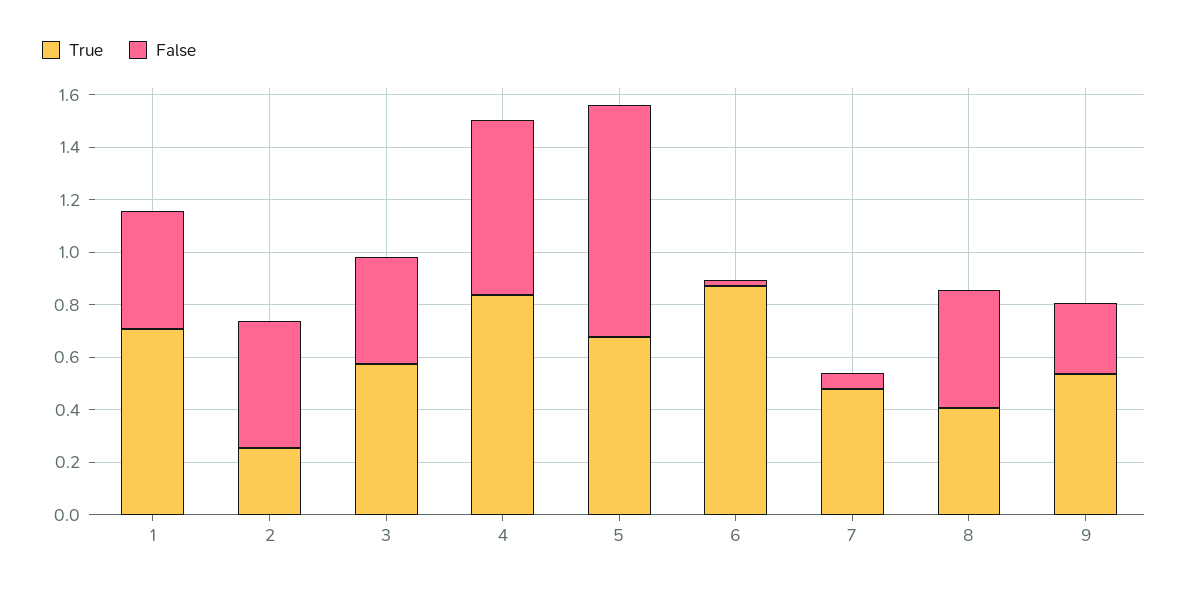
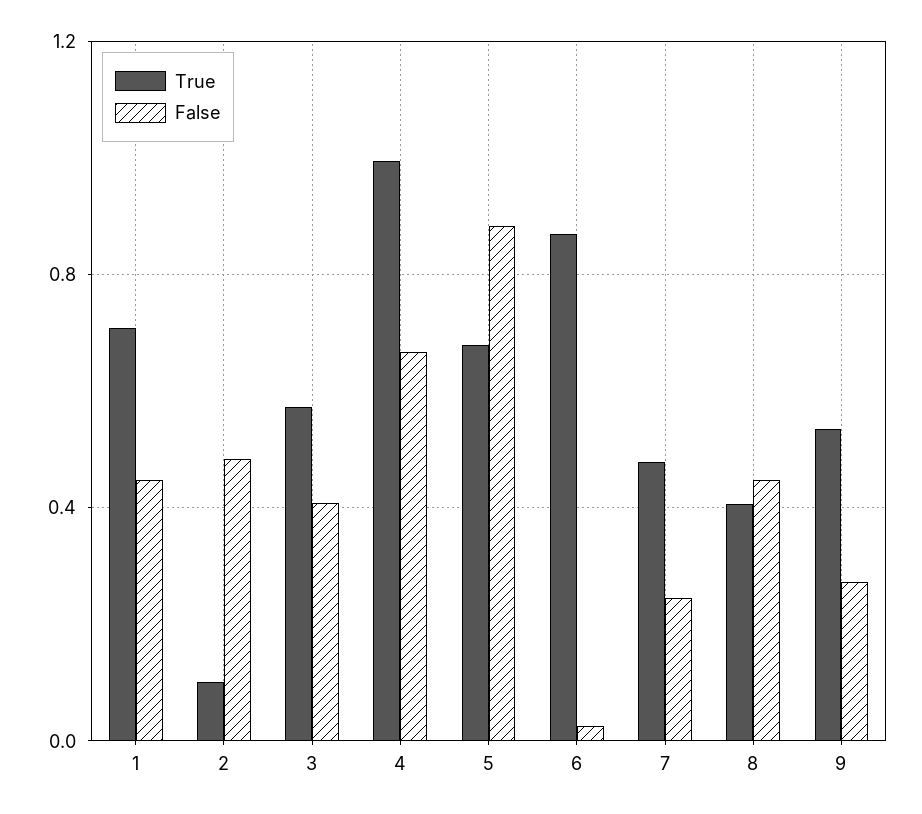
True, 2: 0.25 -> 0.1
True, 4: 0.85 -> 1
False, 7: 0.05 -> 0.25

